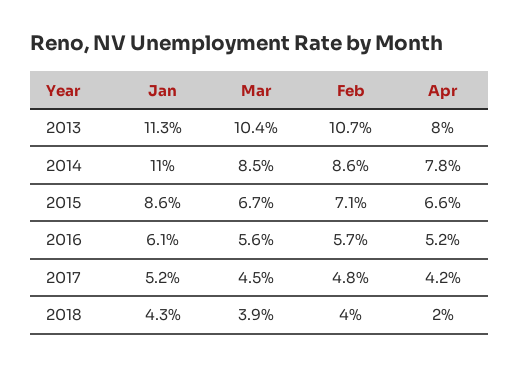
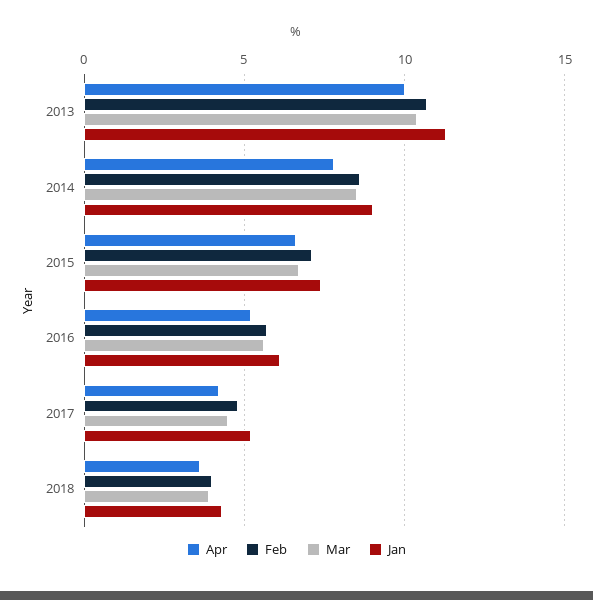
Apr, 2013: 8 -> 10
Jan, 2014: 11 -> 9
Jan, 2015: 8.6 -> 7.5
Apr, 2018: 2 -> 3.5

